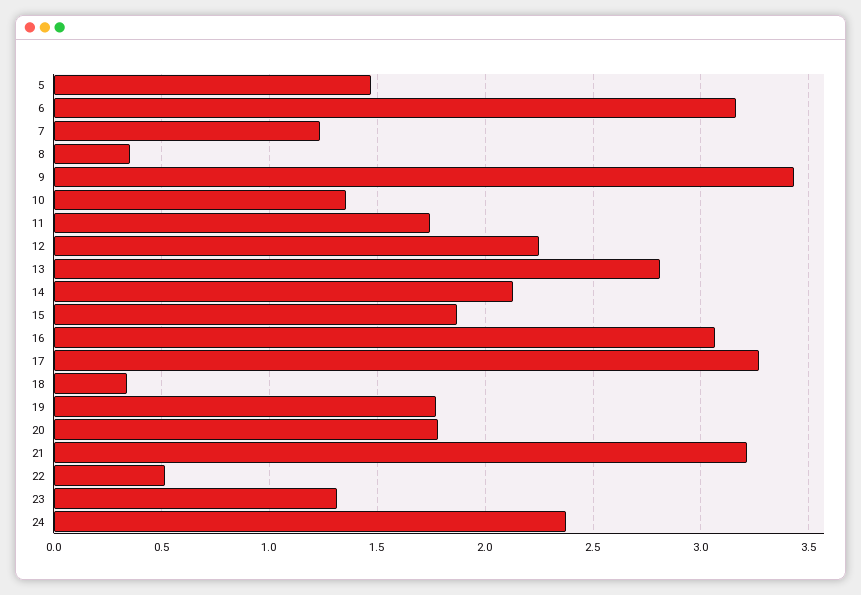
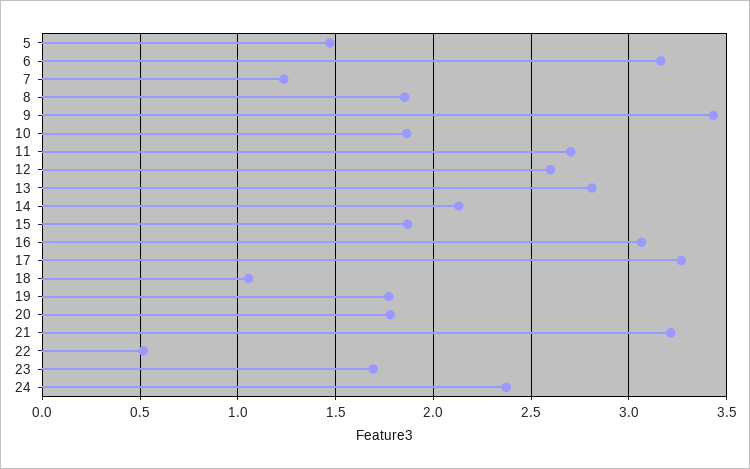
8: 0.35 -> 1.85
10: 1.35 -> 1.85
11: 1.75 -> 2.7
12: 2.25 -> 2.6
18: 0.35 -> 1.05
23: 1.3 -> 1.7

